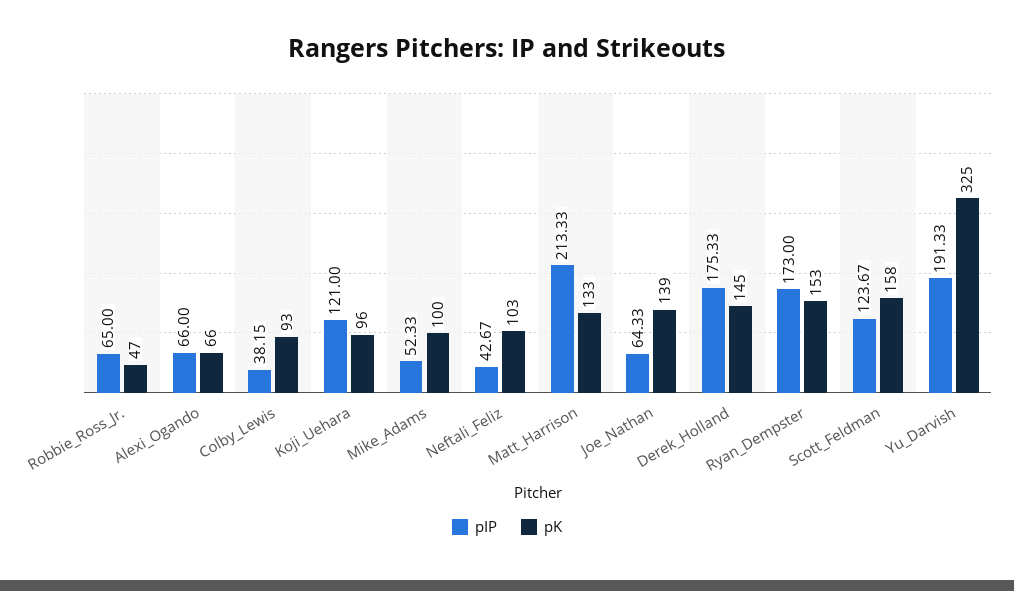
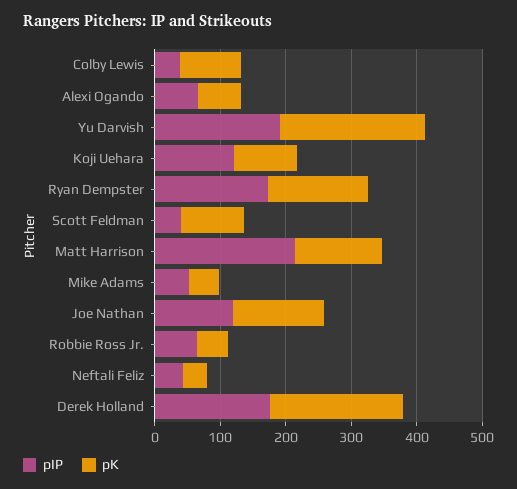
pK, Mike_Adams: 100 -> 40
pK, Neftali_Feliz: 103 -> 40
pIP, Joe_Nathan: 64.33 -> 120
pK, Derek_Holland: 145 -> 200
pIP, Scott_Feldman: 123.67 -> 40
pK, Scott_Feldman: 158 -> 100
pK, Yu_Darvish: 325 -> 220

